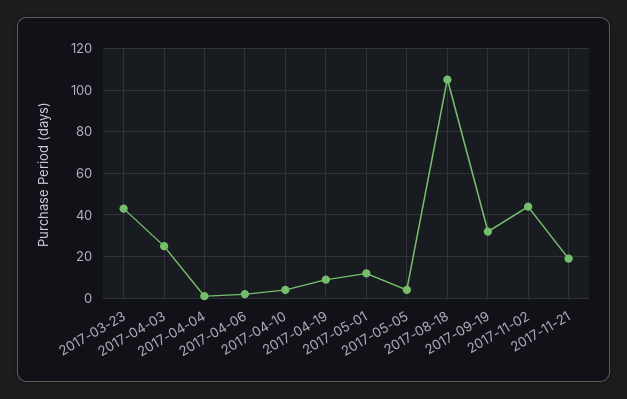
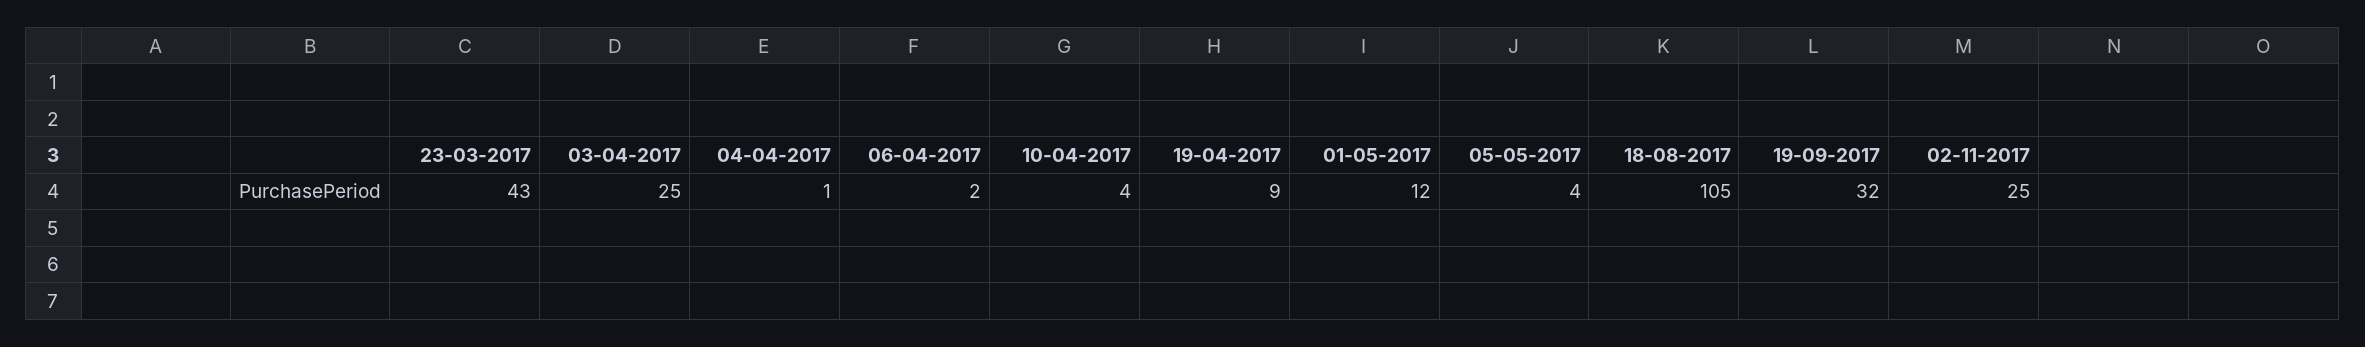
2017-11-02: 45 -> 25
2017-11-21: 20 -> none

